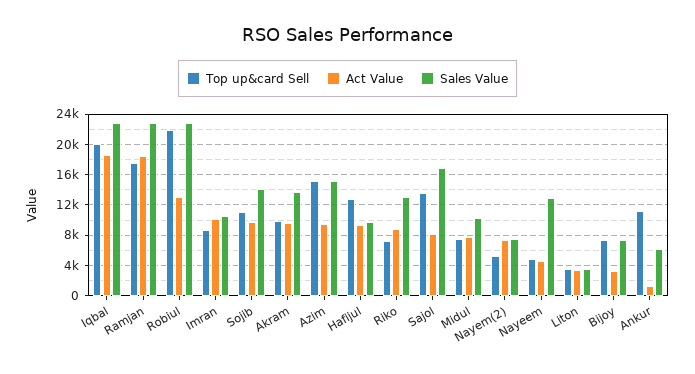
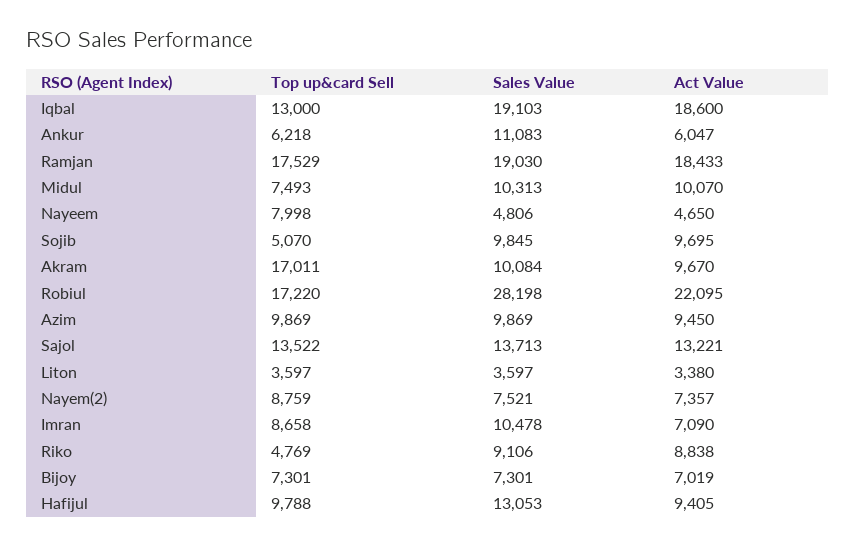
Top up&card Sell, Iqbal: 20000 -> 13000
Sales Value, Iqbal: 23000 -> 19103
Sales Value, Ramjan: 23000 -> 19030
Top up&card Sell, Robiul: 22000 -> 17220
Act Value, Robiul: 13000 -> 22095
Sales Value, Robiul: 23000 -> 28198
Act Value, Imran: 10000 -> 7090
Top up&card Sell, Sojib: 11000 -> 5070
Sales Value, Sojib: 14000 -> 9845
Top up&card Sell, Akram: 10000 -> 17011
Sales Value, Akram: 14000 -> 10084
Top up&card Sell, Azim: 15000 -> 9869
Sales Value, Azim: 15000 -> 9869
Top up&card Sell, Hafijul: 13000 -> 9788
Sales Value, Hafijul: 10000 -> 13053
Top up&card Sell, Riko: 7000 -> 4769
Sales Value, Riko: 13000 -> 9106
Act Value, Sajol: 8000 -> 13221
Sales Value, Sajol: 17000 -> 13713
Act Value, Midul: 8000 -> 10070
Top up&card Sell, Nayem(2): 5000 -> 8759
Top up&card Sell, Nayeem: 5000 -> 7998
Sales Value, Nayeem: 13000 -> 4806
Act Value, Bijoy: 3000 -> 7019
Top up&card Sell, Ankur: 11000 -> 6218
Act Value, Ankur: 1000 -> 6047
Sales Value, Ankur: 6000 -> 11083

